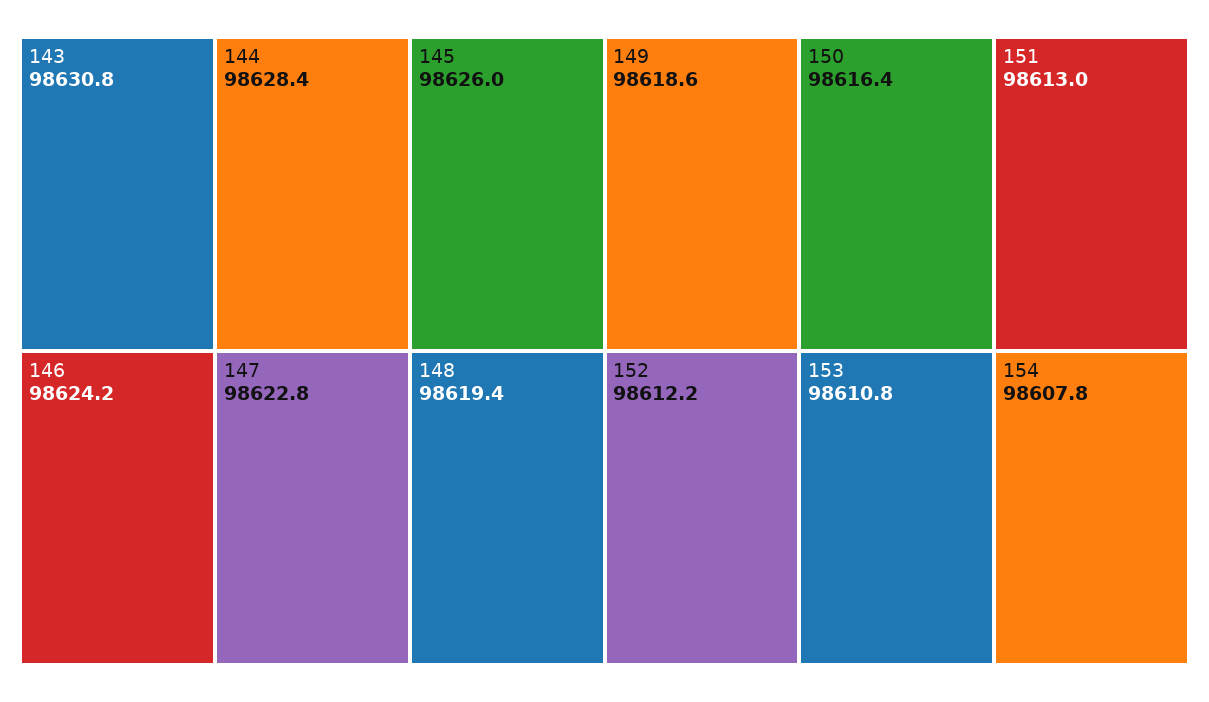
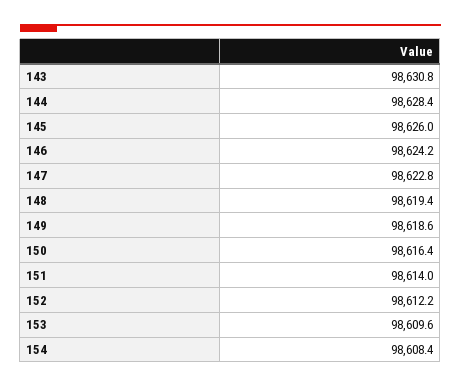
151: 98613 -> 98614
153: 98610.8 -> 98609.6
154: 98607.8 -> 98608.4

